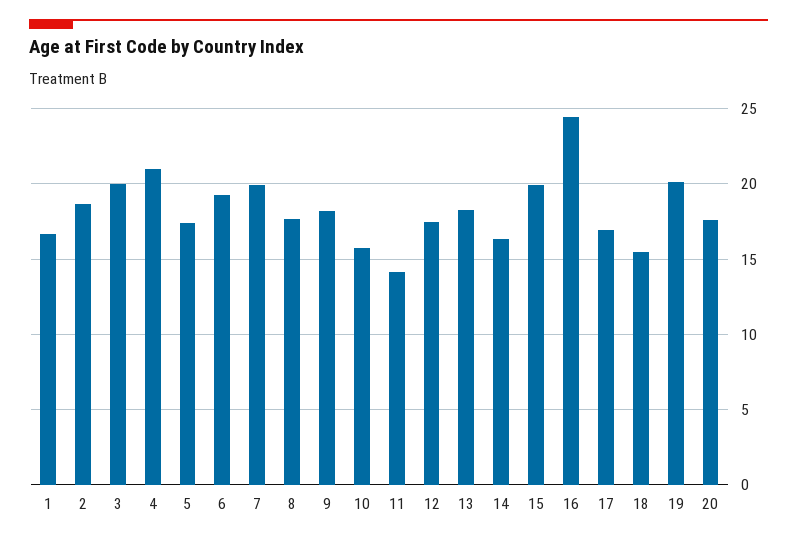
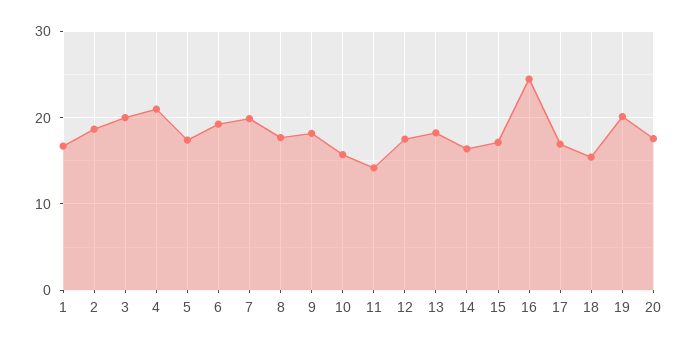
15: 20 -> 17

